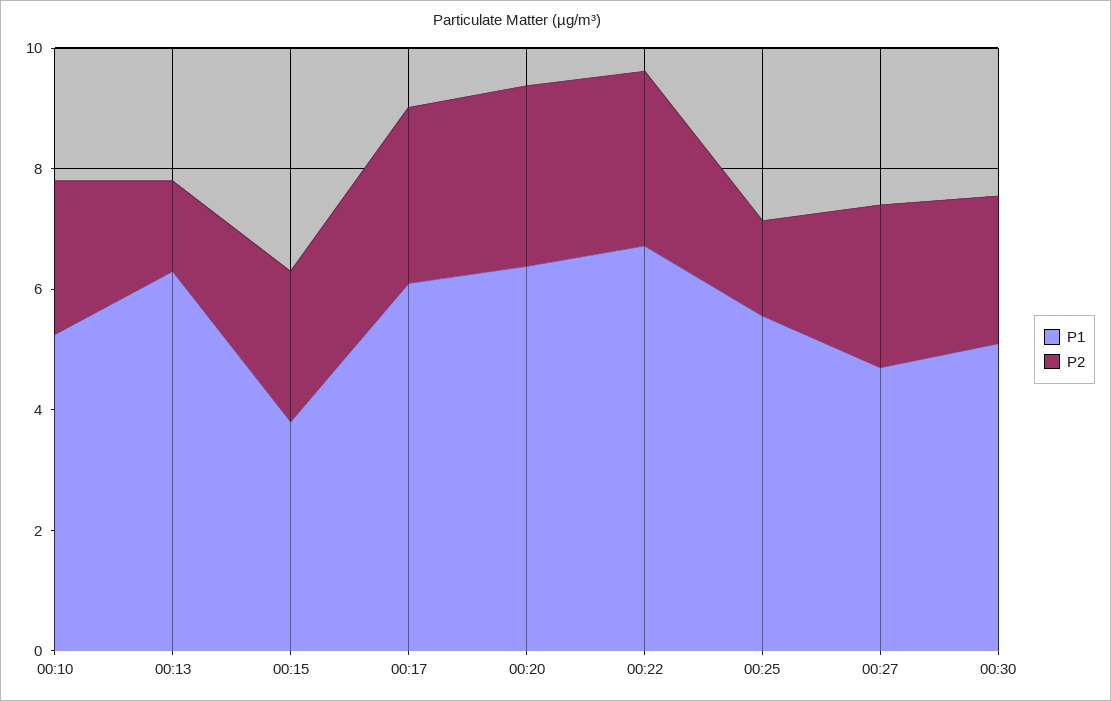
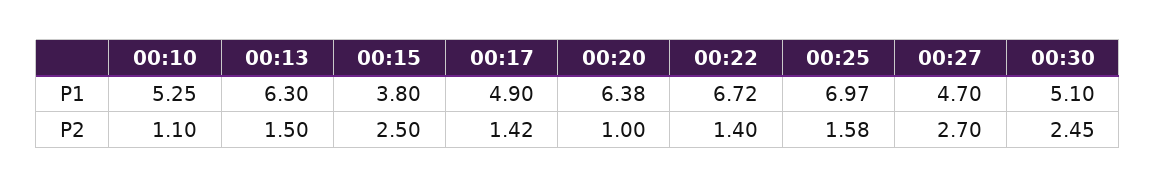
P2, 00:10: 2.5 -> 1.1
P1, 00:17: 6 -> 4.9
P2, 00:17: 3 -> 1.42
P2, 00:20: 3 -> 1
P2, 00:22: 3 -> 1.4
P1, 00:25: 5.5 -> 6.97

